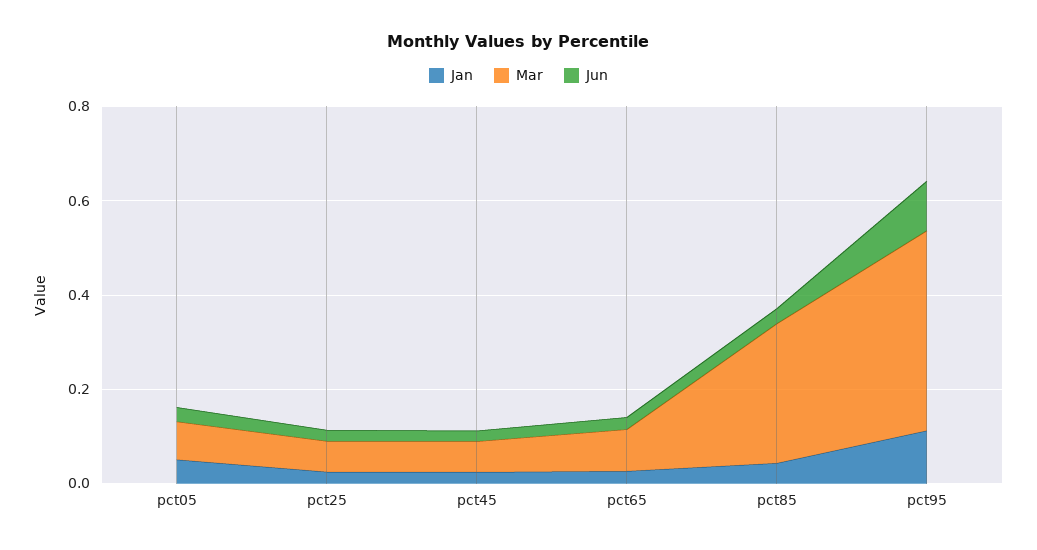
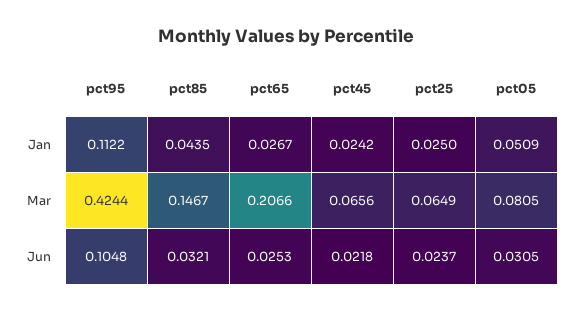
Mar, pct65: 0.1 -> 0.2066
Mar, pct85: 0.3 -> 0.1467

